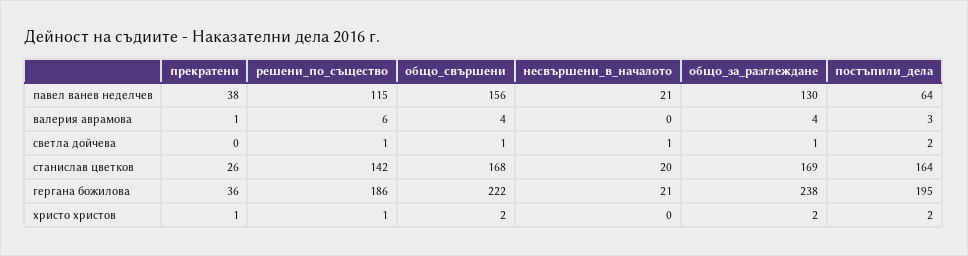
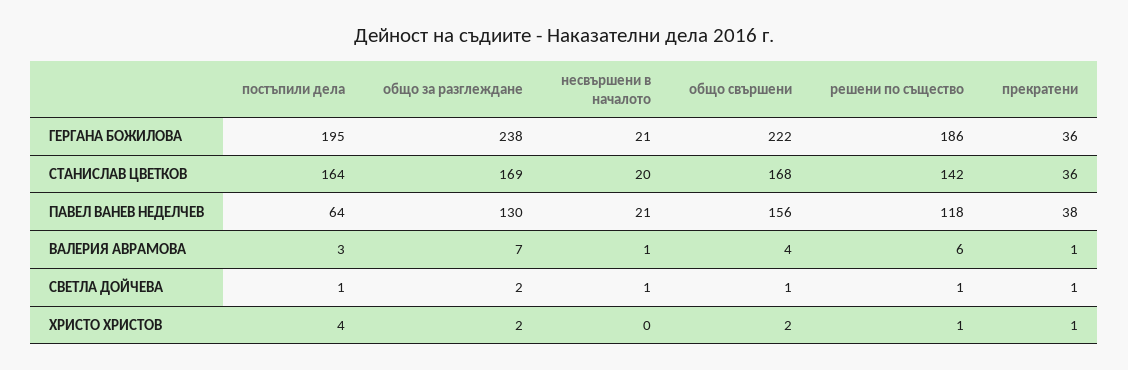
решени_по_същество, павел ванев неделчев: 115 -> 118
несвършени_в_началото, валерия аврамова: 0 -> 1
общо_за_разглеждане, валерия аврамова: 4 -> 7
прекратени, светла дойчева: 0 -> 1
общо_за_разглеждане, светла дойчева: 1 -> 2
постъпили_дела, светла дойчева: 2 -> 1
прекратени, станислав цветков: 26 -> 36
постъпили_дела, христо христов: 2 -> 4

